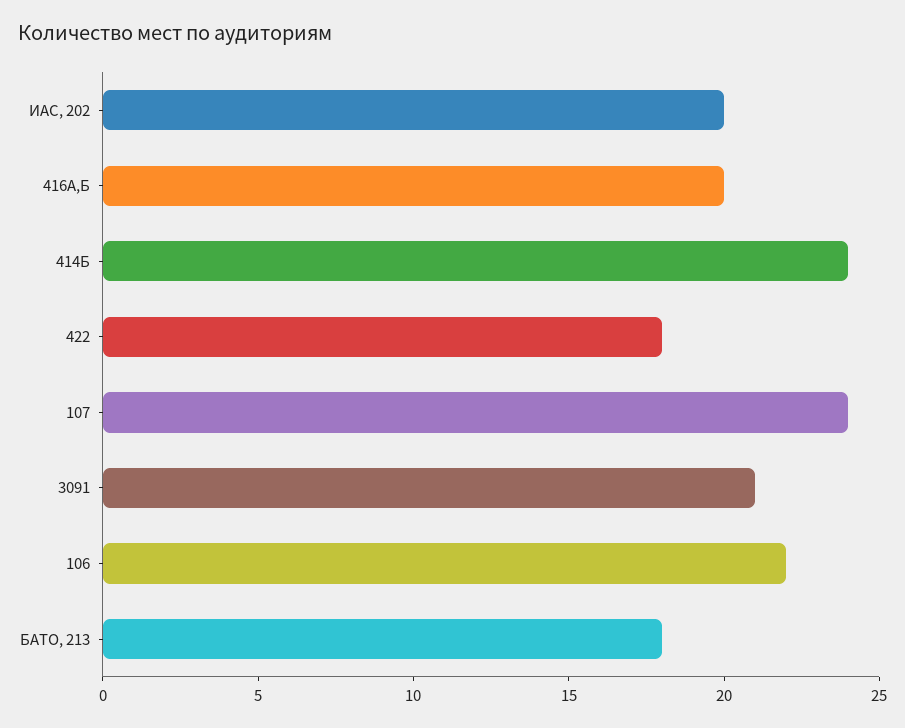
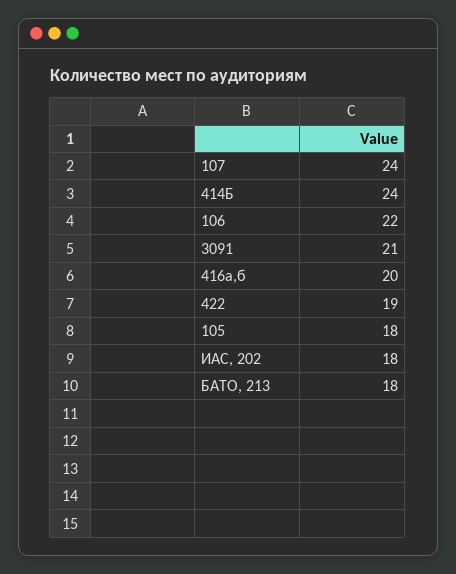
ИАС, 202: 20 -> 18
422: 18 -> 19
105: none -> 18

